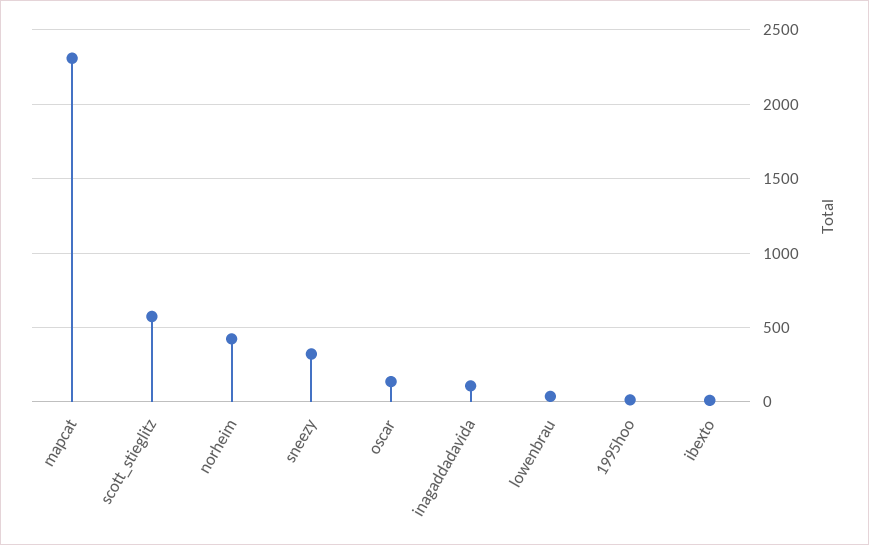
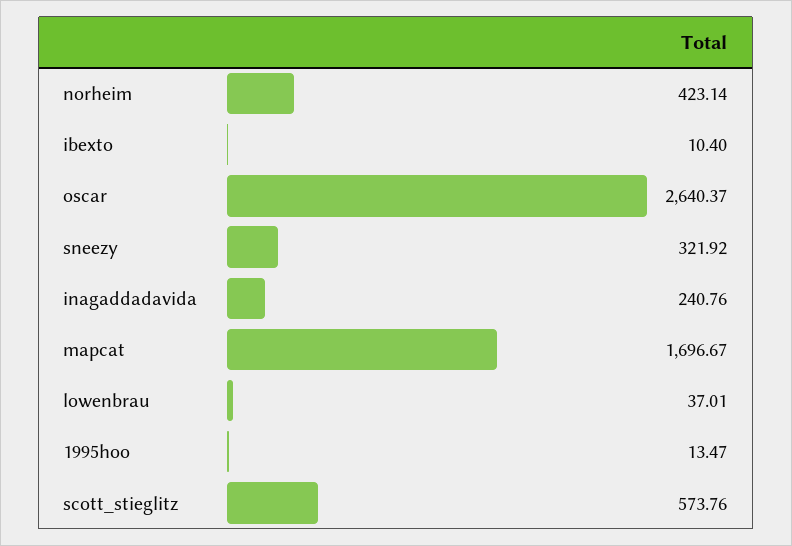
mapcat: 2300 -> 1696.67
oscar: 150 -> 2640.37
inagaddadavida: 100 -> 240.76

